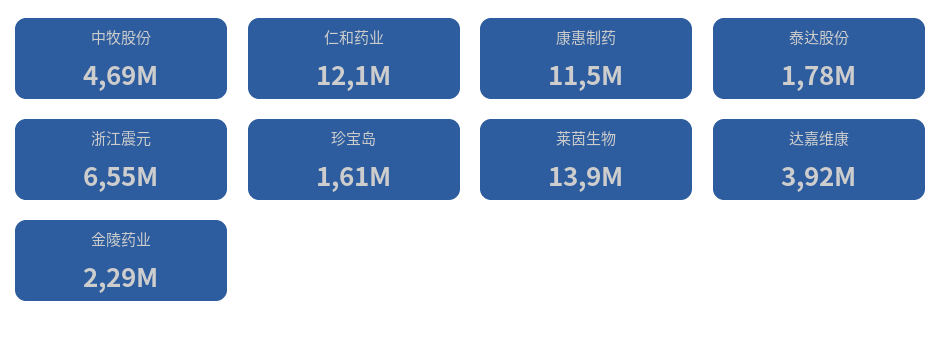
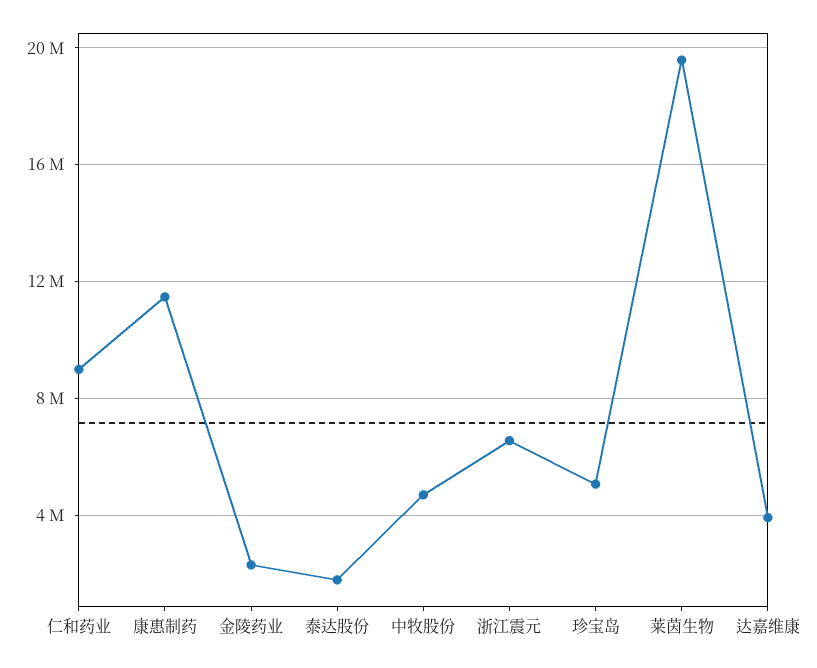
仁和药业: 12100000 -> 9000000
珍宝岛: 1610000 -> 5000000
莱茵生物: 13900000 -> 19500000

